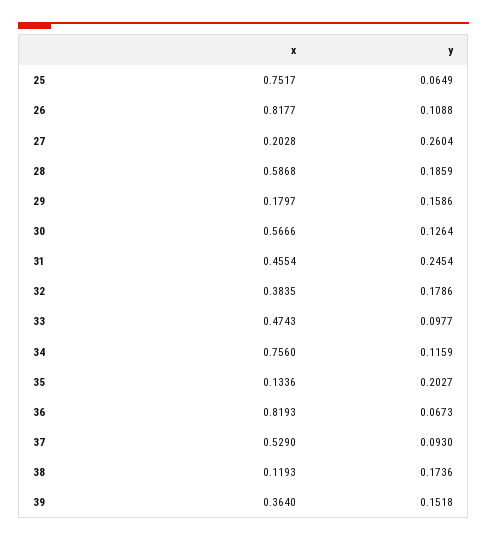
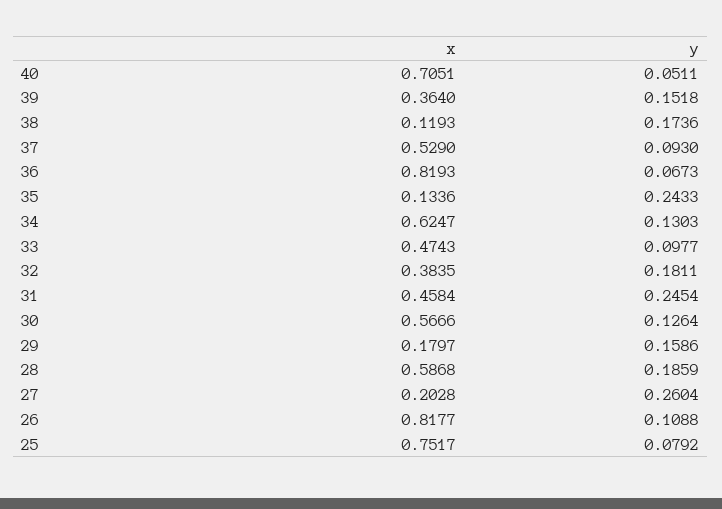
y, 25: 0.0649 -> 0.0792
x, 31: 0.4554 -> 0.4584
y, 32: 0.1786 -> 0.1811
x, 34: 0.756 -> 0.6247
y, 34: 0.1159 -> 0.1303
y, 35: 0.2027 -> 0.2433
x, 40: none -> 0.7051
y, 40: none -> 0.0511

